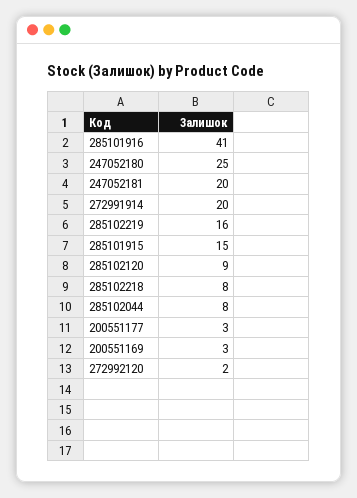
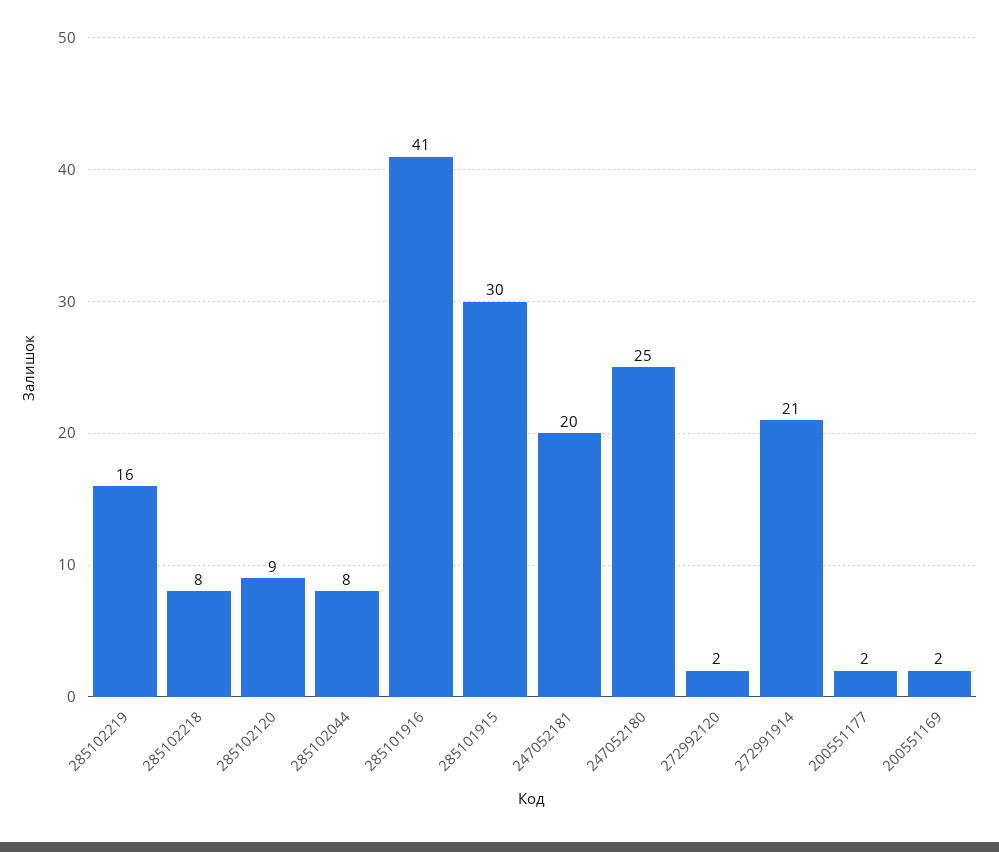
272991914: 20 -> 21
285101915: 15 -> 30
200551177: 3 -> 2
200551169: 3 -> 2

